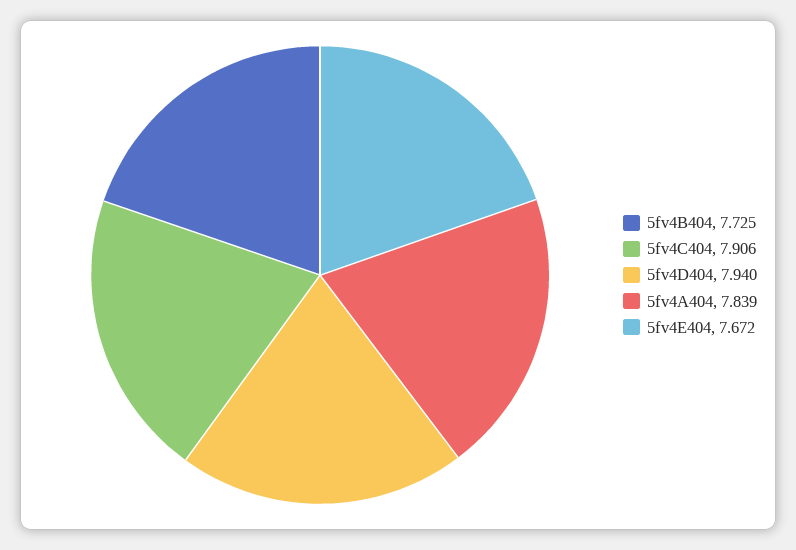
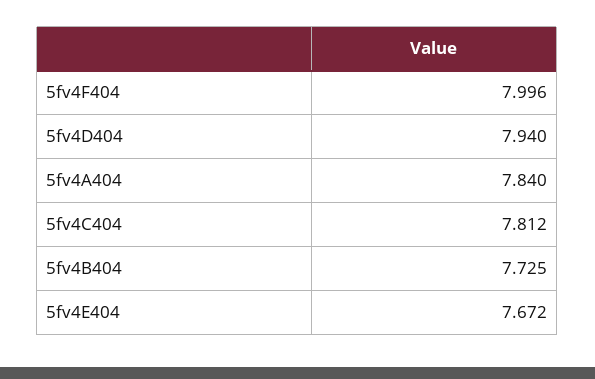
5fv4C404: 7.906 -> 7.812
5fv4A404: 7.839 -> 7.84
5fv4F404: none -> 7.996

